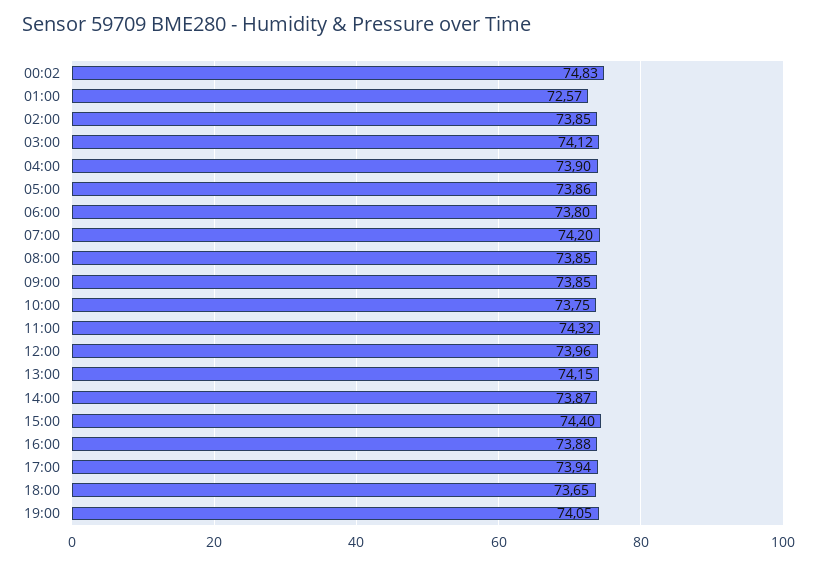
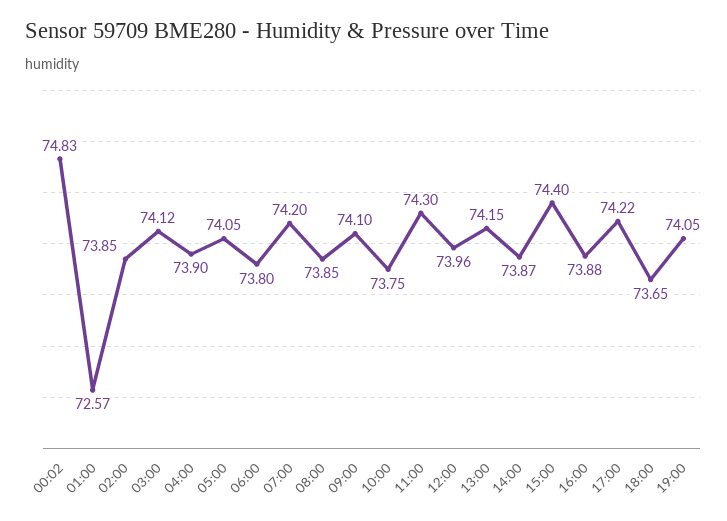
05:00: 73.86 -> 74.05
09:00: 73.85 -> 74.1
11:00: 74.32 -> 74.3
17:00: 73.94 -> 74.22

